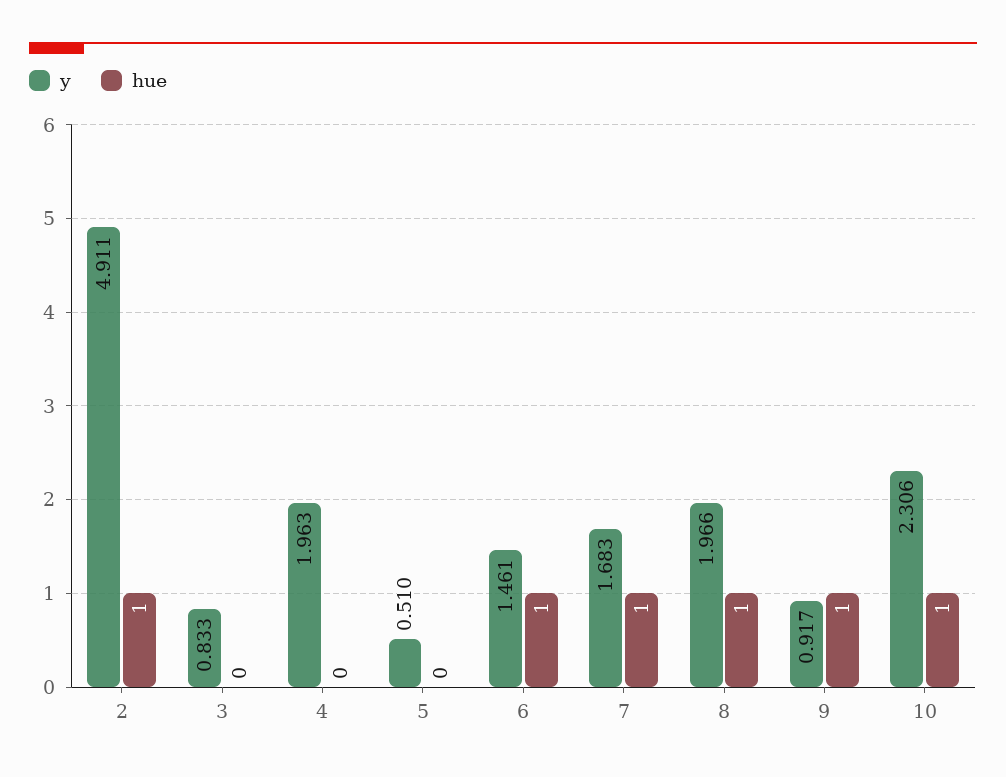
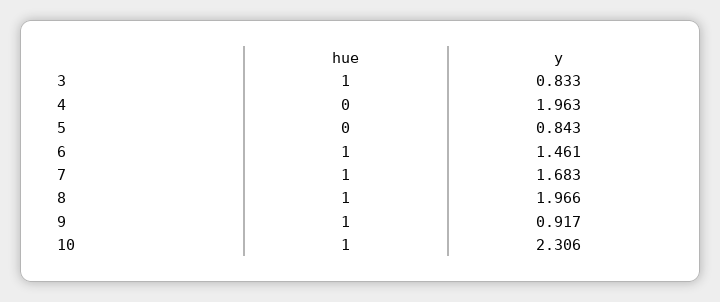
y, 2: 4.911 -> none
hue, 2: 1 -> none
hue, 3: 0 -> 1
y, 5: 0.51 -> 0.843

